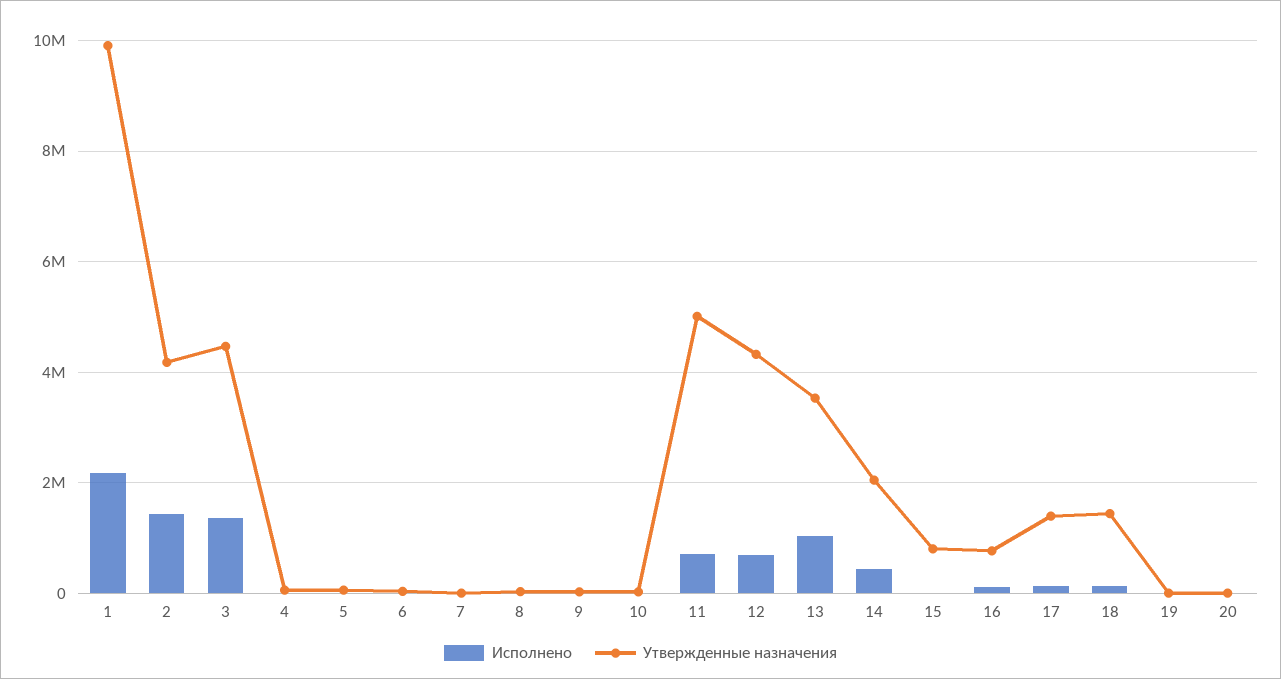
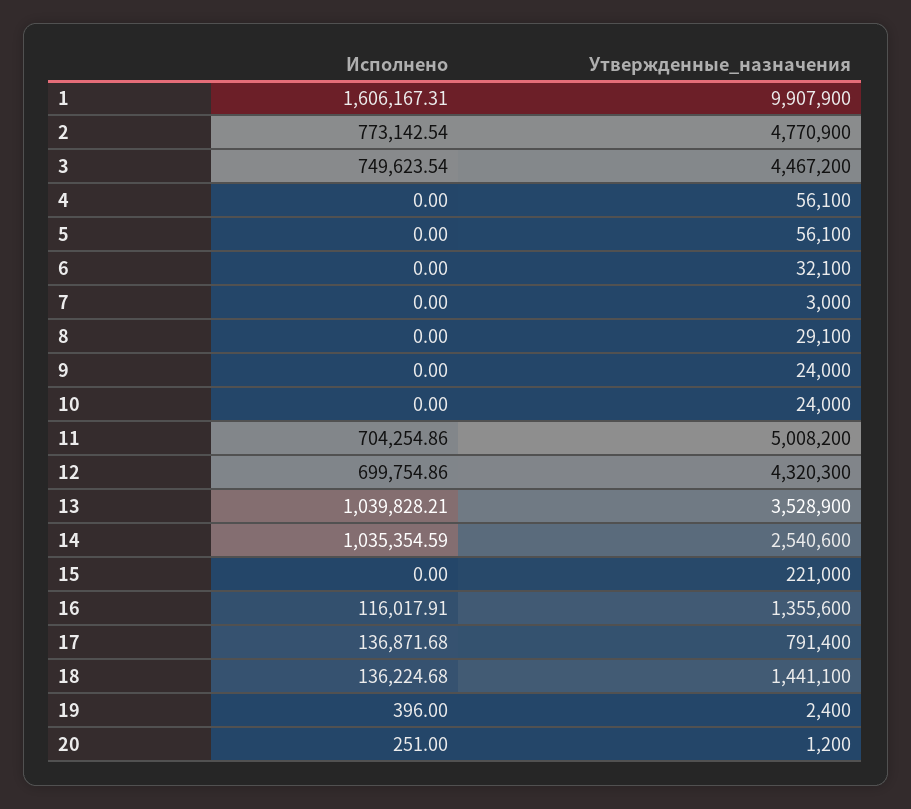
Исполнено, 1: 2200000 -> 1606167.31
Исполнено, 2: 1400000 -> 773142.54
Утвержденные назначения, 2: 4200000 -> 4770900
Исполнено, 3: 1400000 -> 749623.54
Исполнено, 14: 400000 -> 1035354.59
Утвержденные назначения, 14: 2000000 -> 2540600
Утвержденные назначения, 15: 800000 -> 221000
Утвержденные назначения, 16: 800000 -> 1355600
Утвержденные назначения, 17: 1400000 -> 791400

